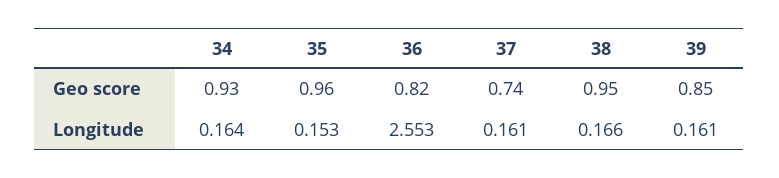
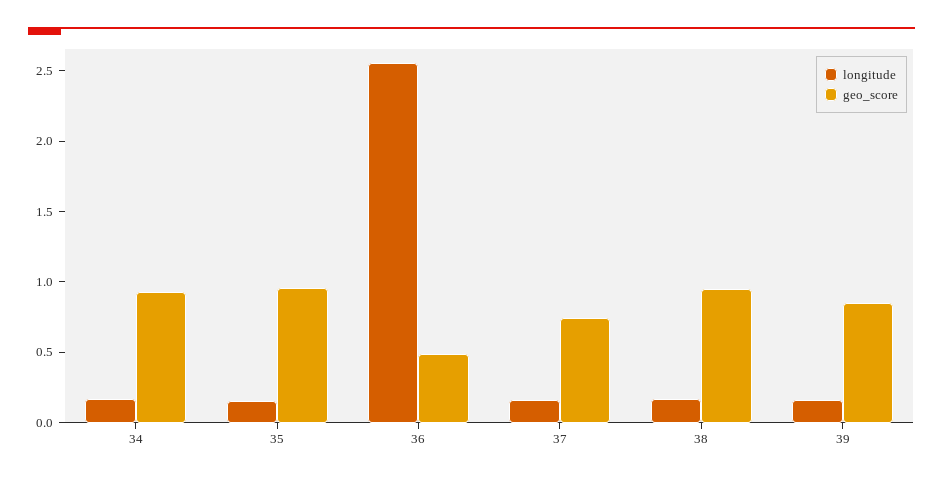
Geo score, 36: 0.82 -> 0.5

